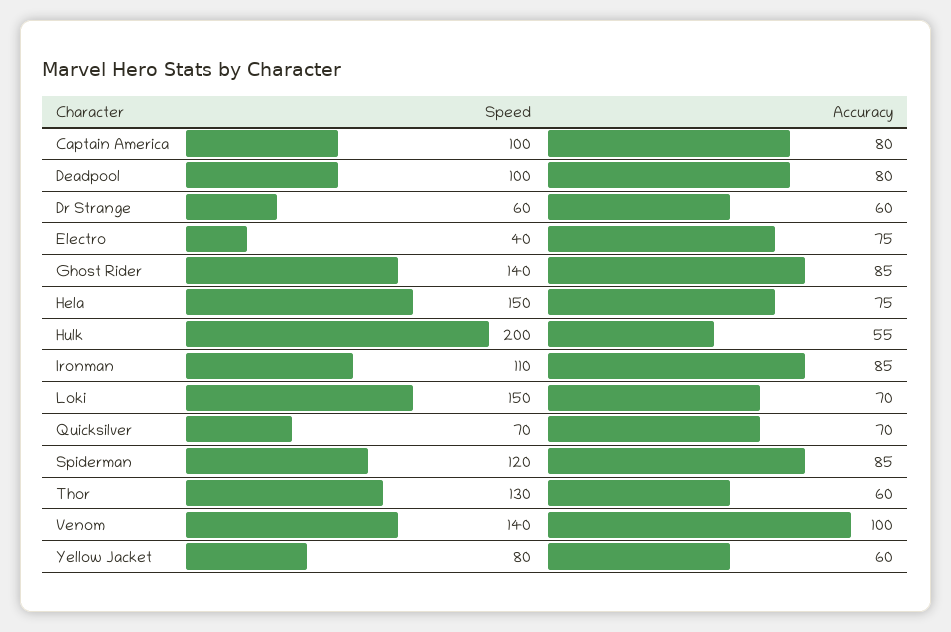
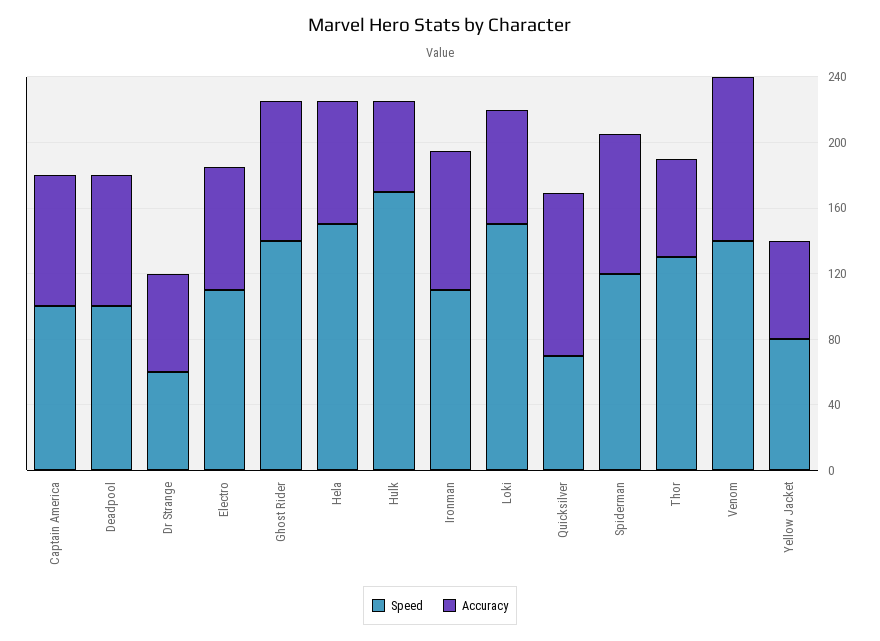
Speed, Electro: 40 -> 110
Speed, Hulk: 200 -> 170
Accuracy, Quicksilver: 70 -> 100

